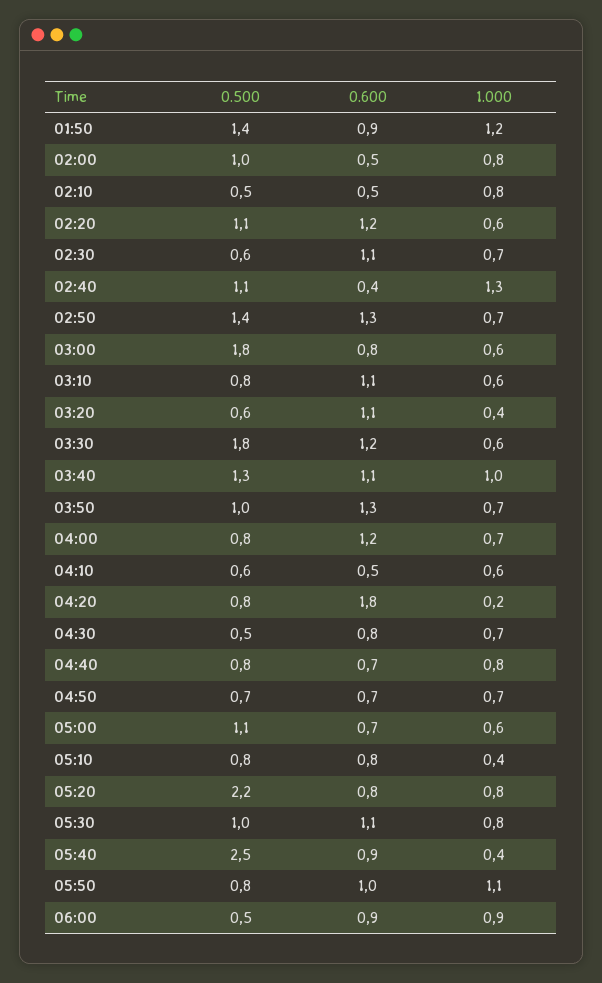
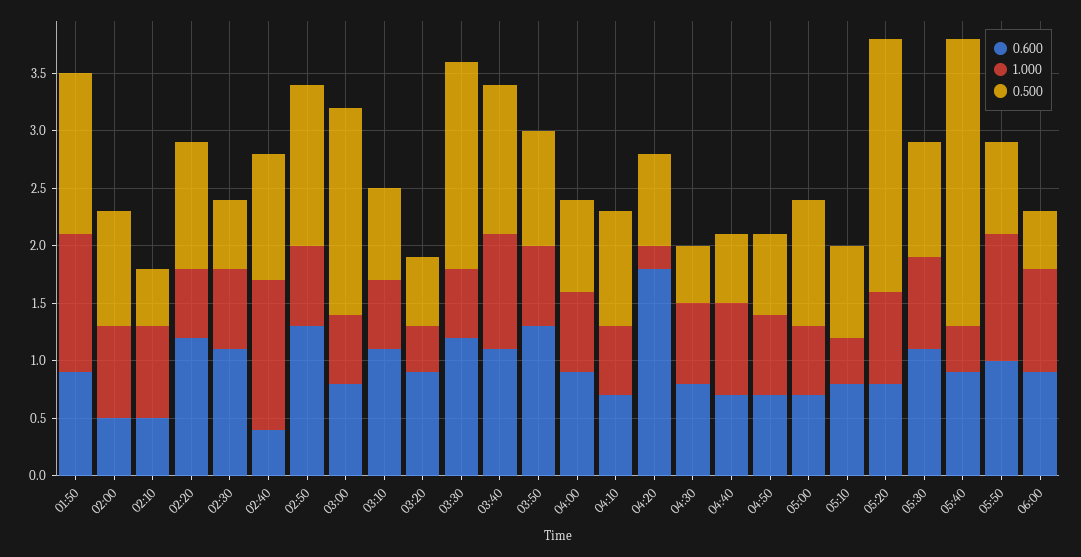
0.600, 03:20: 1.1 -> 0.9
0.600, 04:00: 1.2 -> 0.9
0.500, 04:10: 0.6 -> 1
0.600, 04:10: 0.5 -> 0.7
0.500, 04:40: 0.8 -> 0.6

